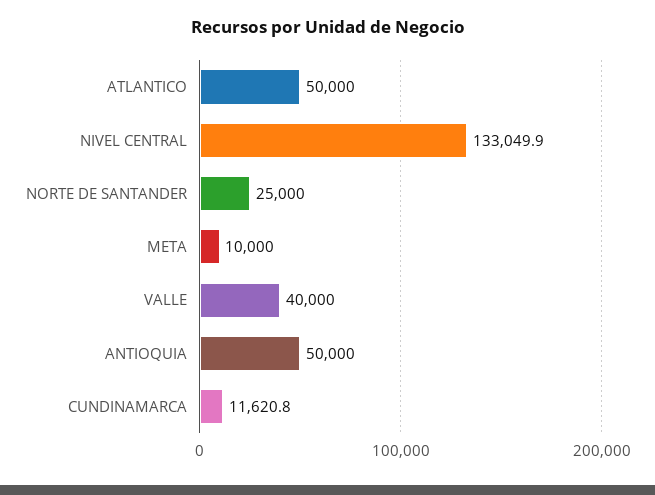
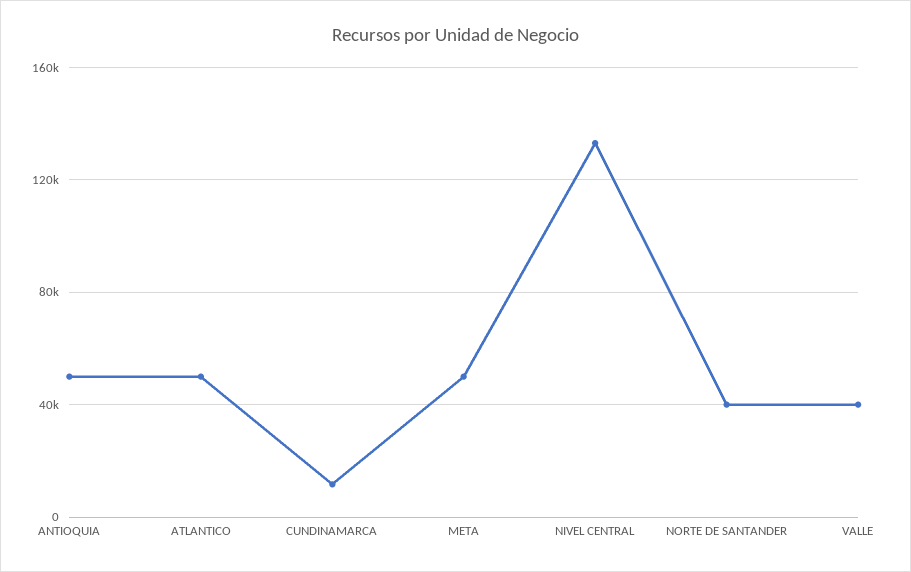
NORTE DE SANTANDER: 25000 -> 40000
META: 10000 -> 50000

